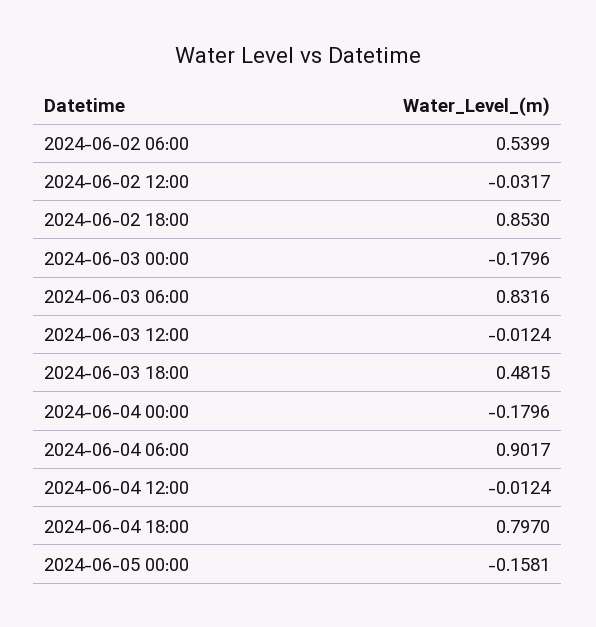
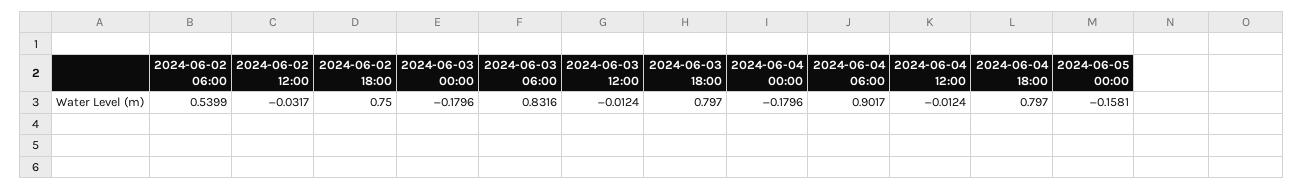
2024-06-02 18:00: 0.853 -> 0.75
2024-06-03 18:00: 0.4815 -> 0.797

